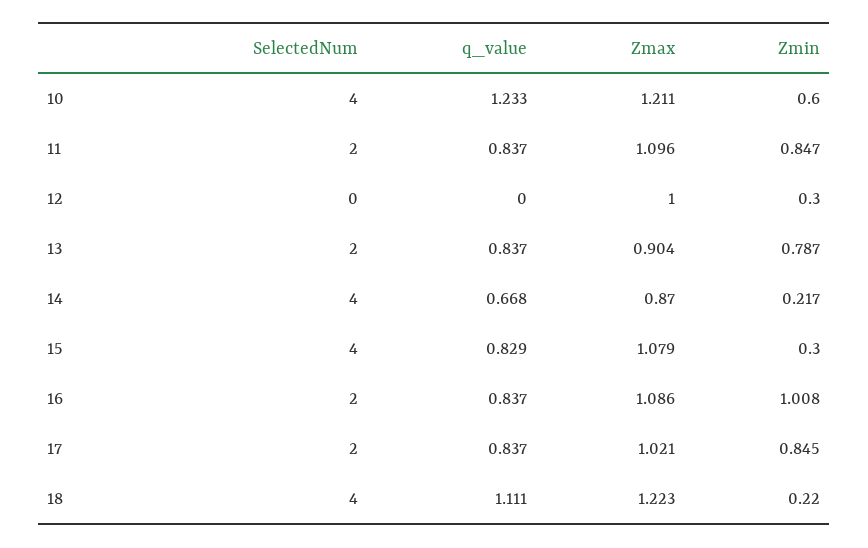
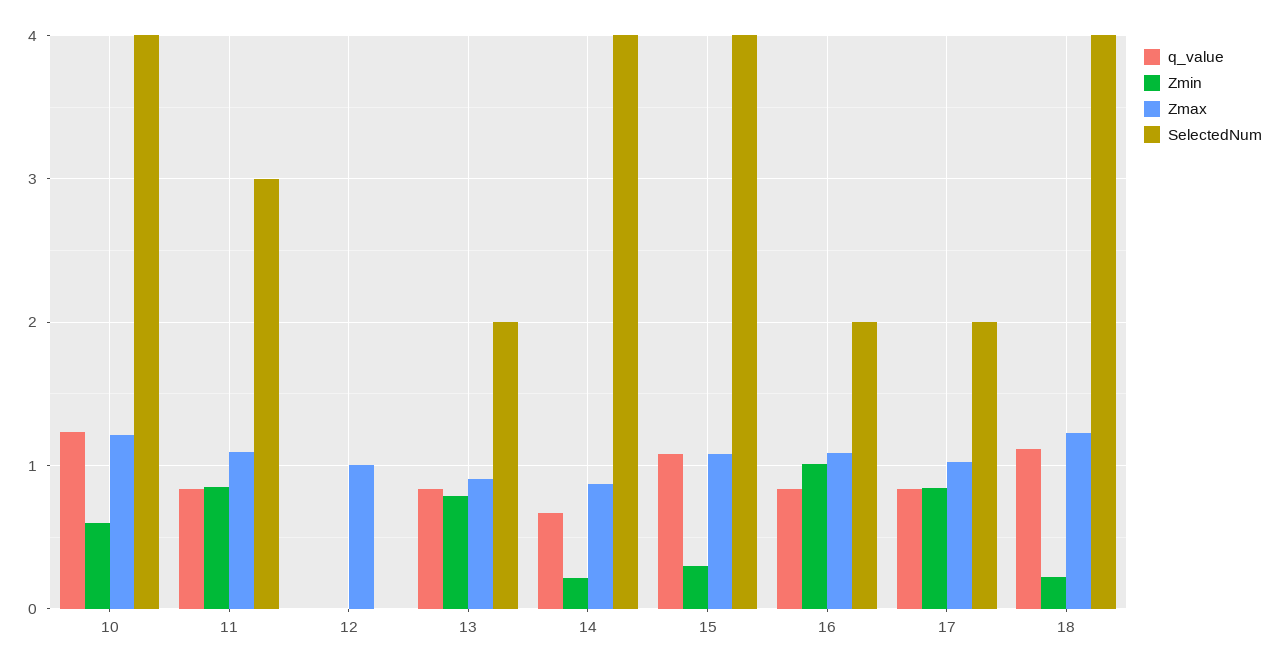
SelectedNum, 11: 2 -> 3
Zmin, 12: 0.3 -> 0
q_value, 15: 0.829 -> 1.1

